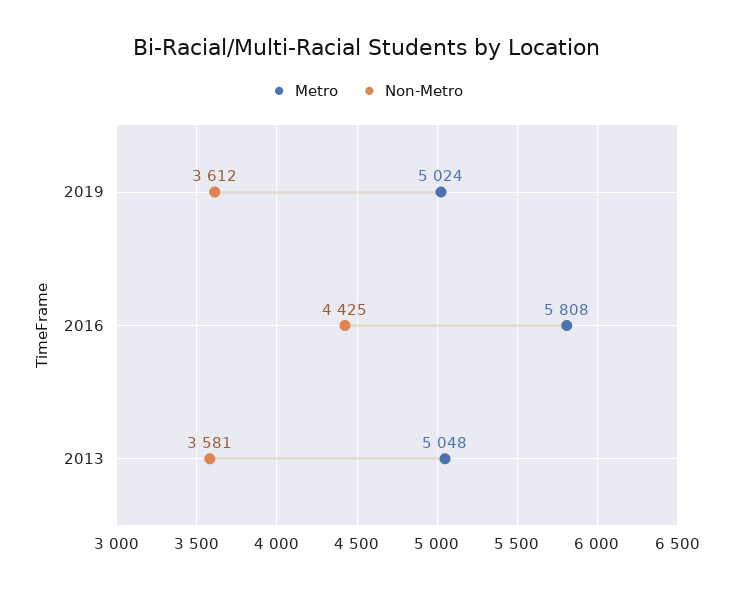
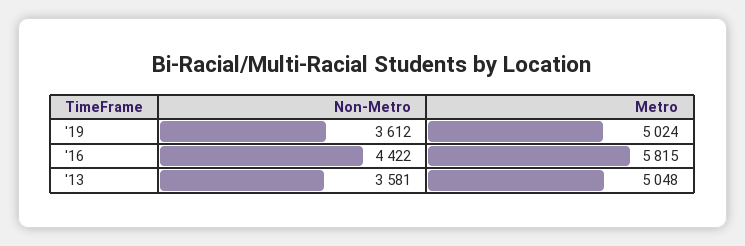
Metro, 2016: 5808 -> 5815
Non-Metro, 2016: 4425 -> 4422

